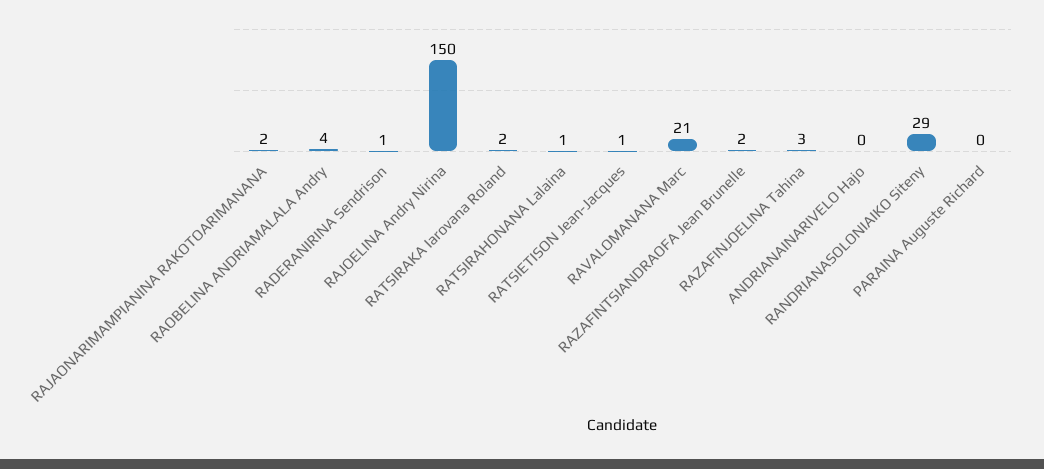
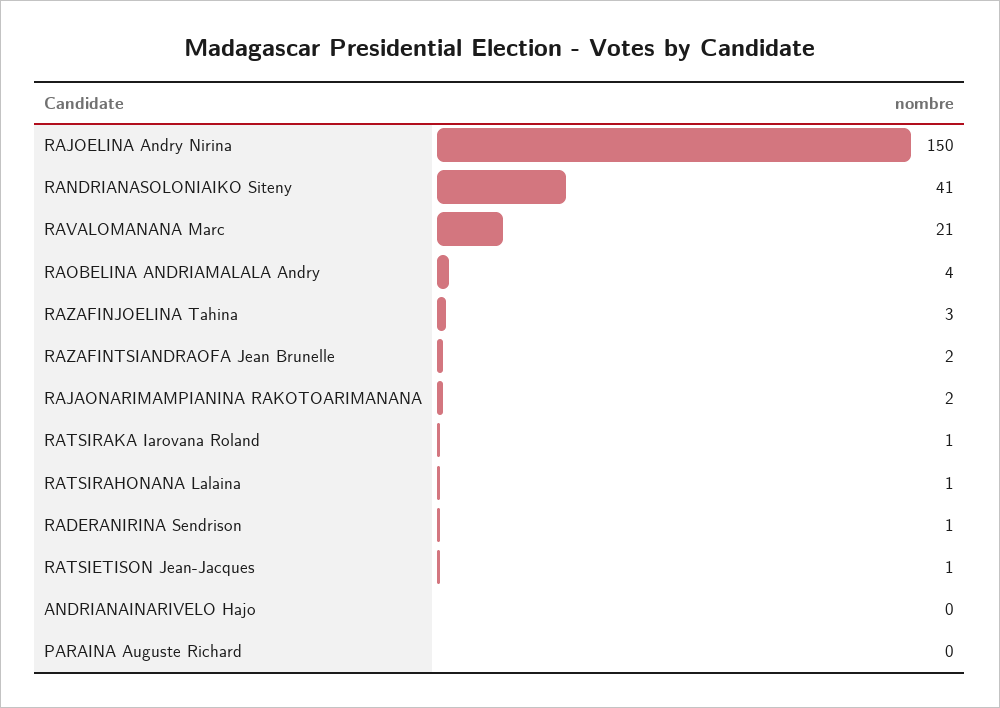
RATSIRAKA Iarovana Roland: 2 -> 1
RANDRIANASOLONIAIKO Siteny: 29 -> 41

